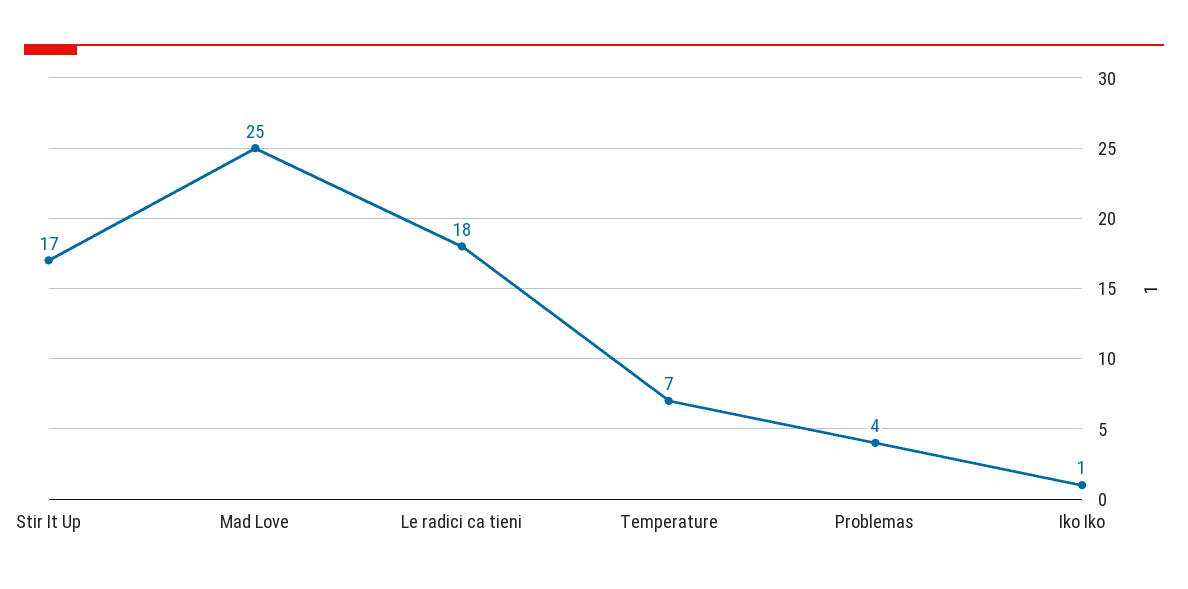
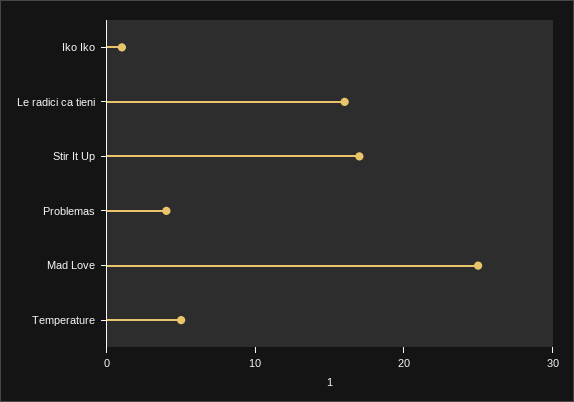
Le radici ca tieni: 18 -> 16
Temperature: 7 -> 5

